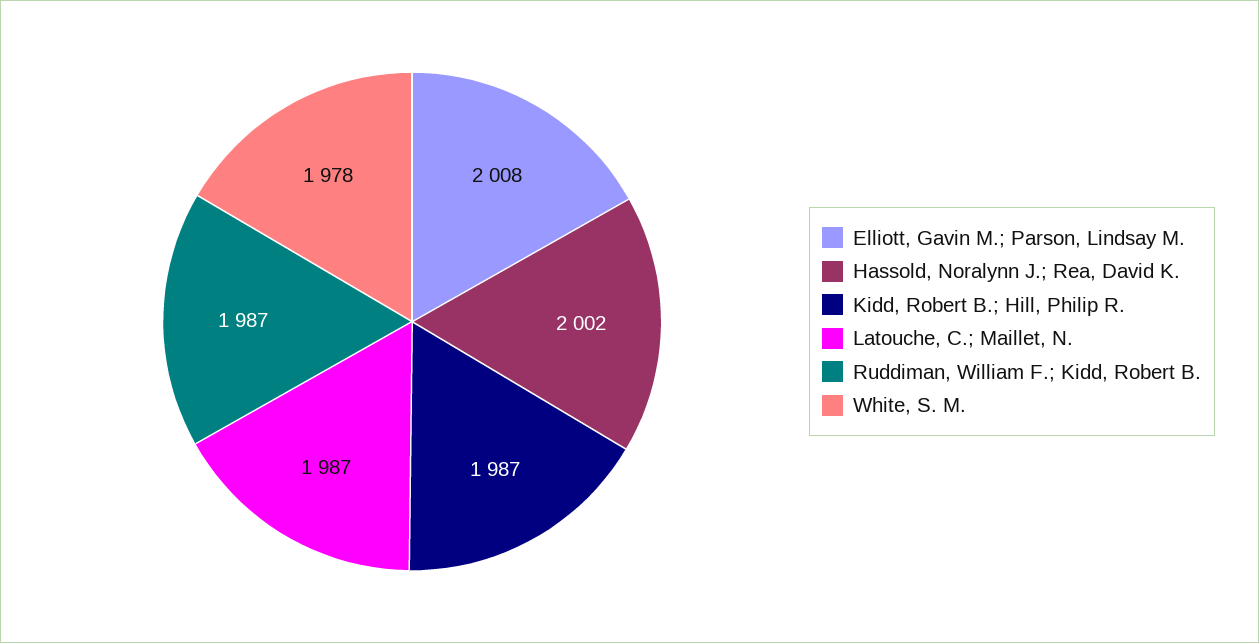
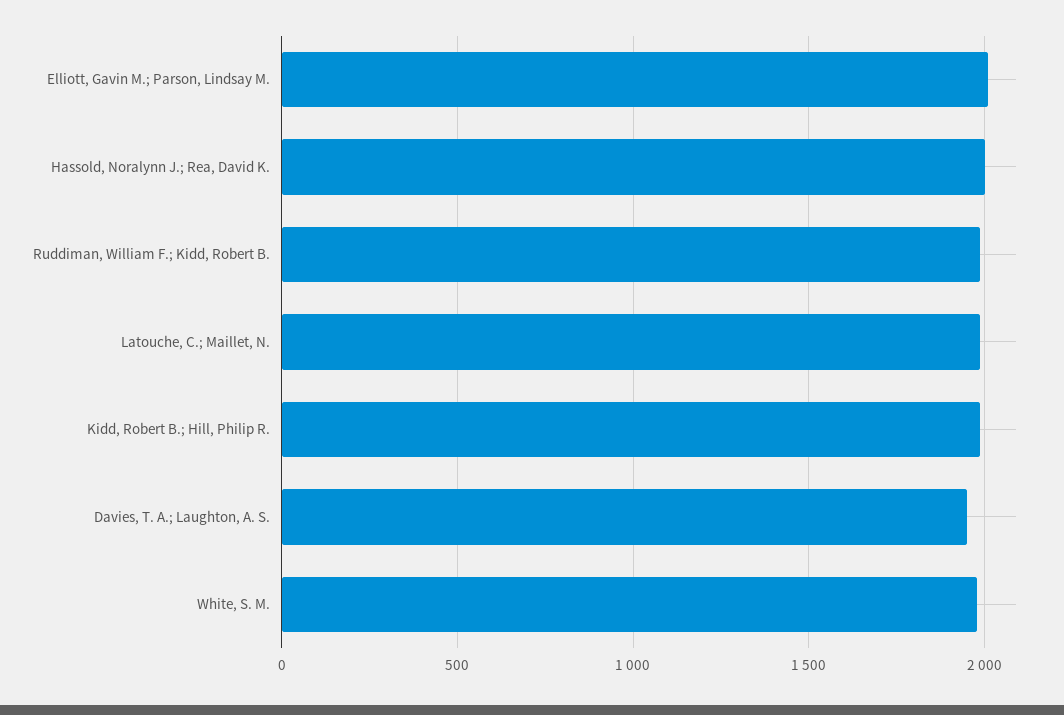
Davies, T. A.; Laughton, A. S.: none -> 1950

